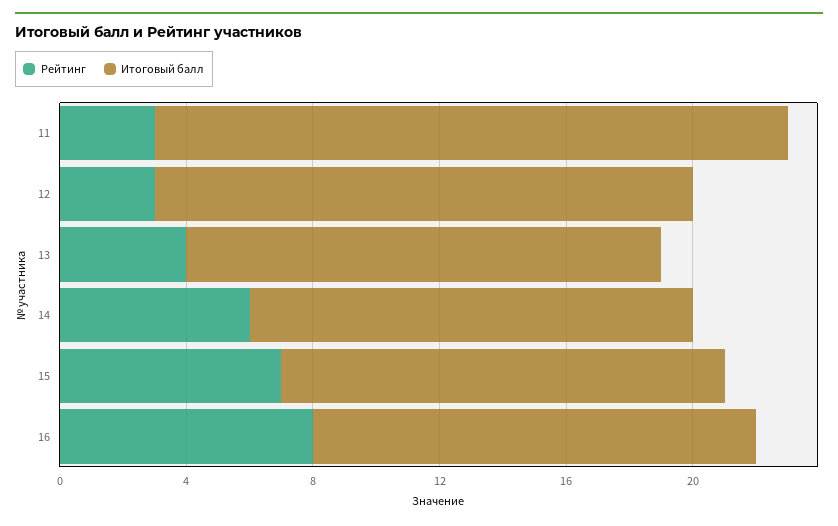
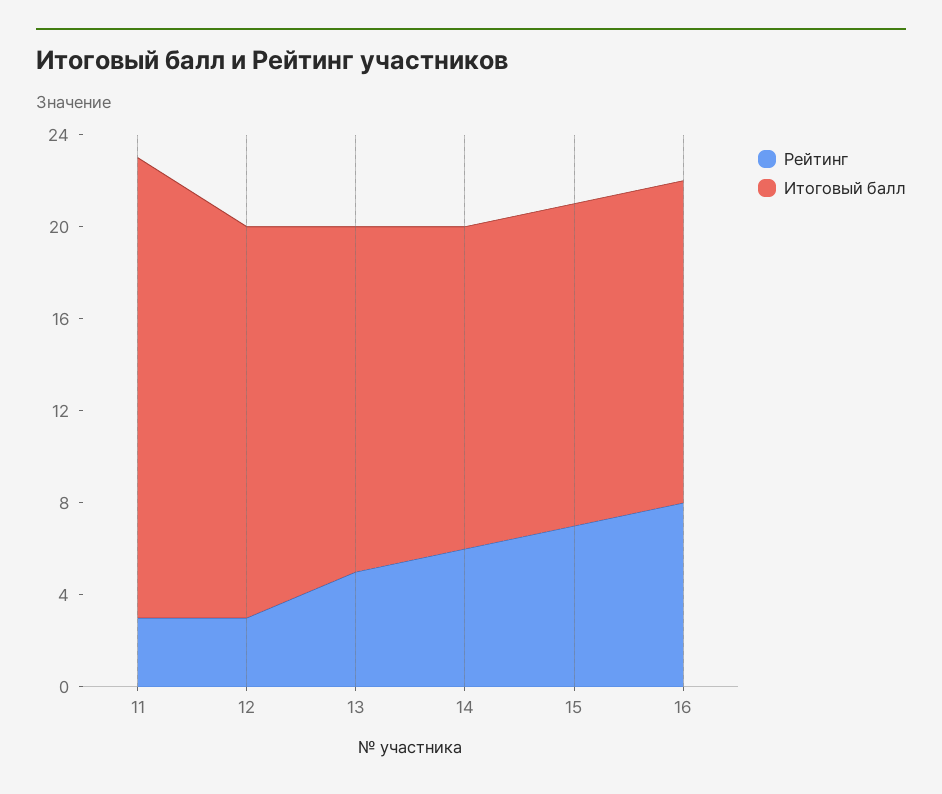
Рейтинг, 13: 4 -> 5

